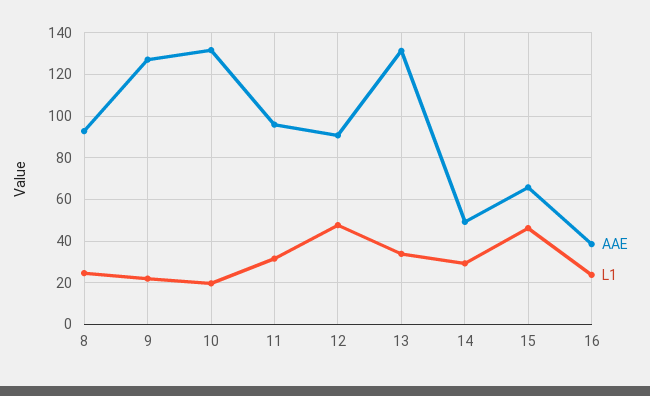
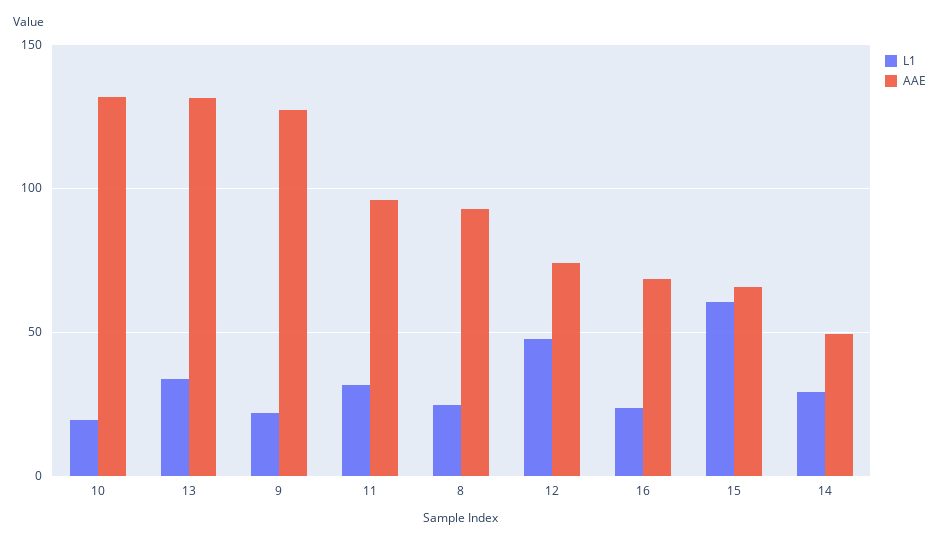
AAE, 12: 90 -> 75
L1, 15: 45 -> 60
AAE, 16: 40 -> 70

